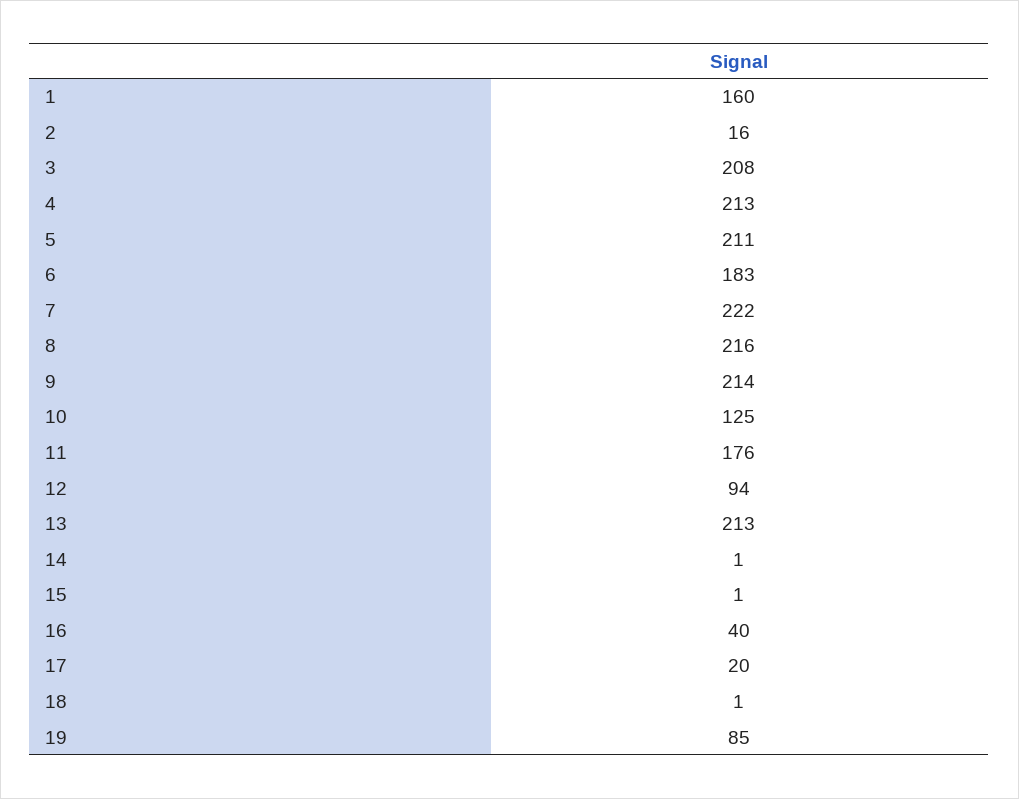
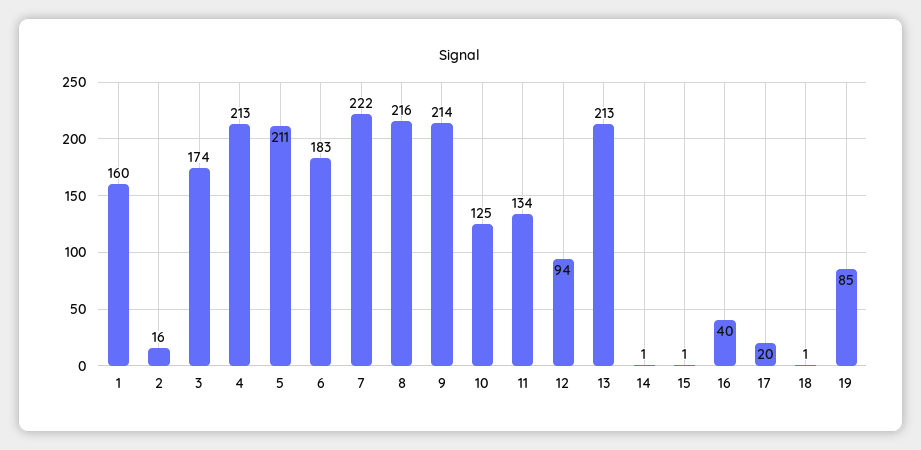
3: 208 -> 174
11: 176 -> 134

